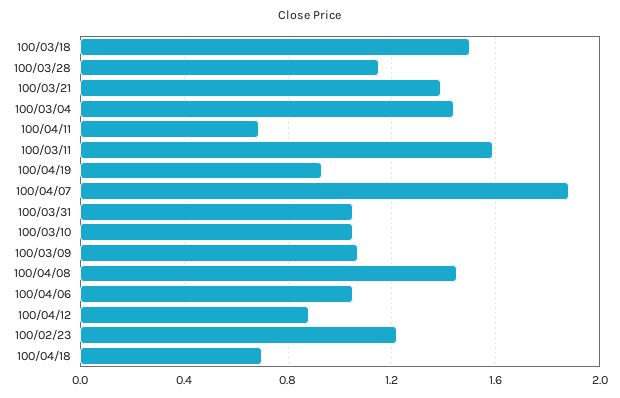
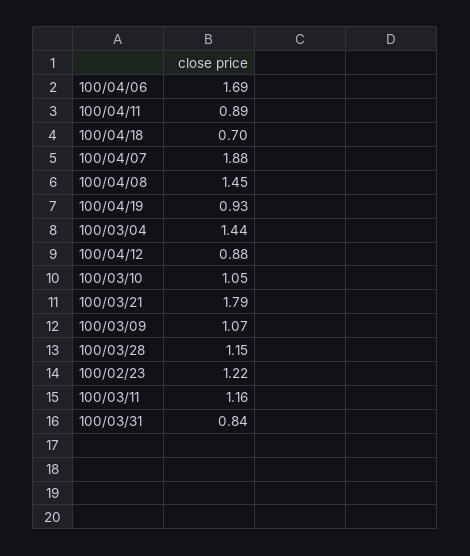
100/03/18: 1.5 -> none
100/03/21: 1.4 -> 1.79
100/04/11: 0.7 -> 0.89
100/03/11: 1.6 -> 1.16
100/03/31: 1.05 -> 0.84
100/04/06: 1.05 -> 1.69

